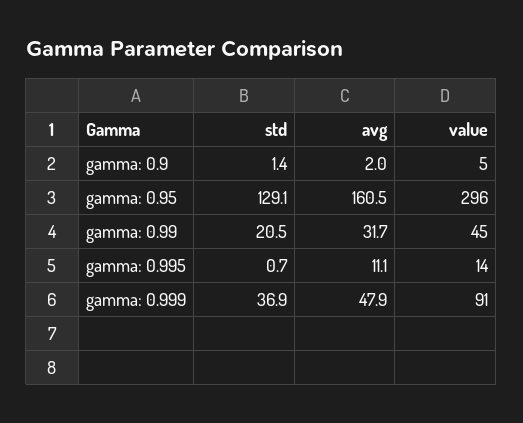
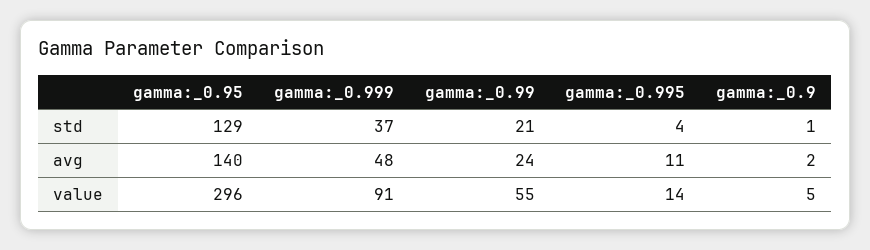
avg, gamma: 0.95: 160.5 -> 140
avg, gamma: 0.99: 31.7 -> 24
value, gamma: 0.99: 45 -> 55
std, gamma: 0.995: 0.7 -> 4

